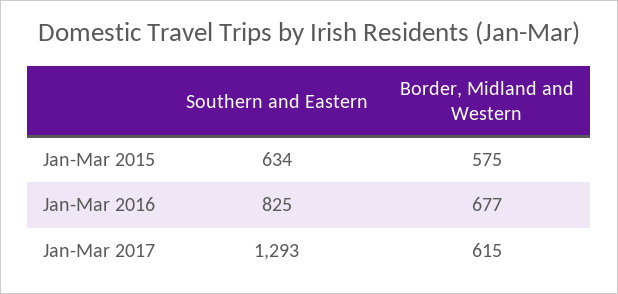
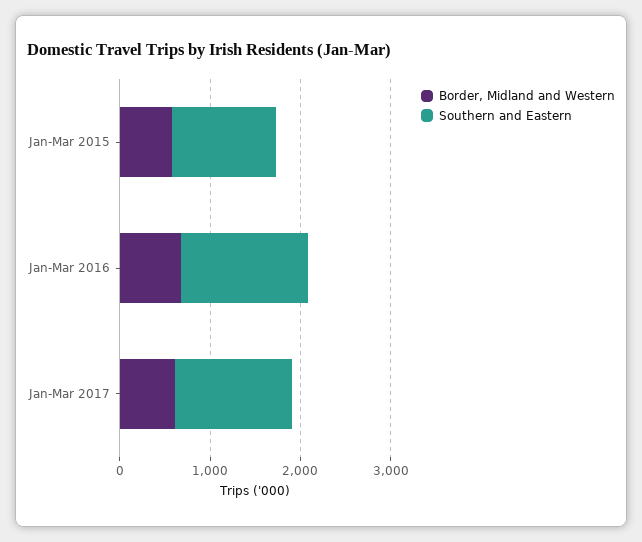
Southern and Eastern, Jan-Mar 2015: 634 -> 1200
Southern and Eastern, Jan-Mar 2016: 825 -> 1400

